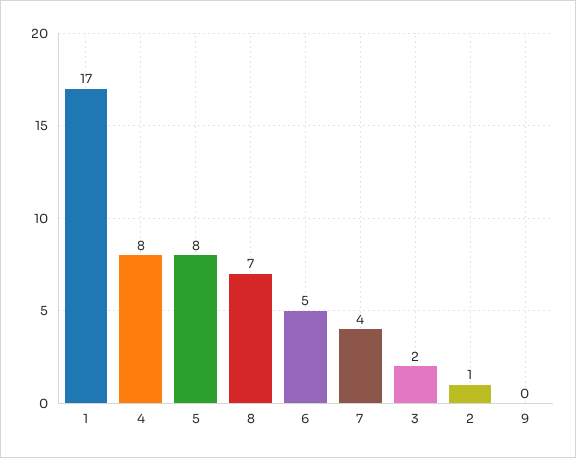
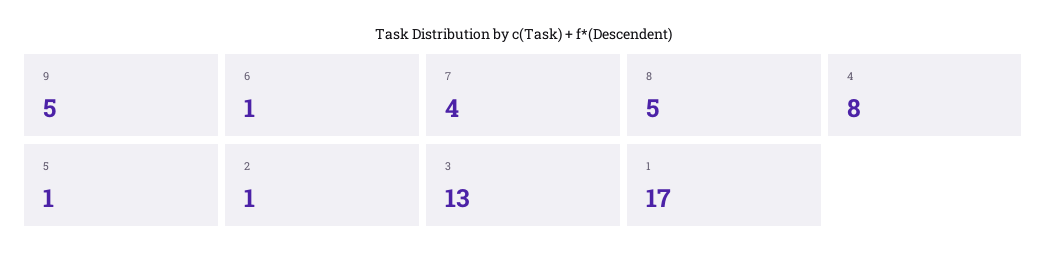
5: 8 -> 1
8: 7 -> 5
6: 5 -> 1
3: 2 -> 13
9: 0 -> 5

